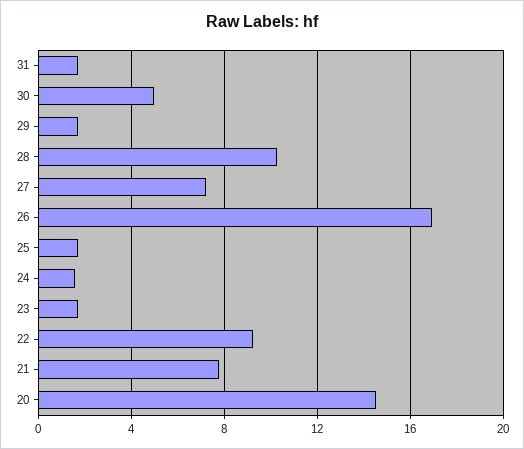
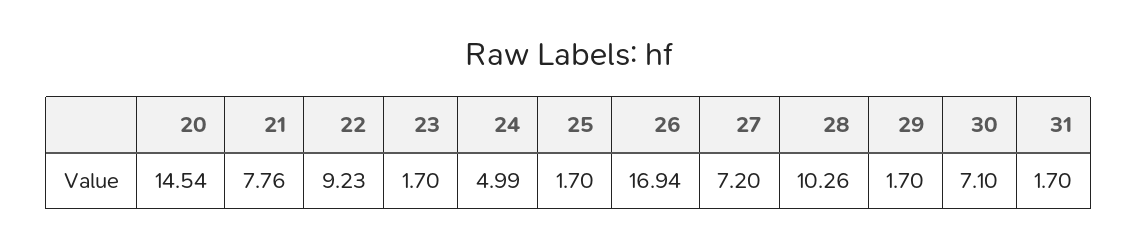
30: 5 -> 7.1
24: 1.5 -> 4.99

